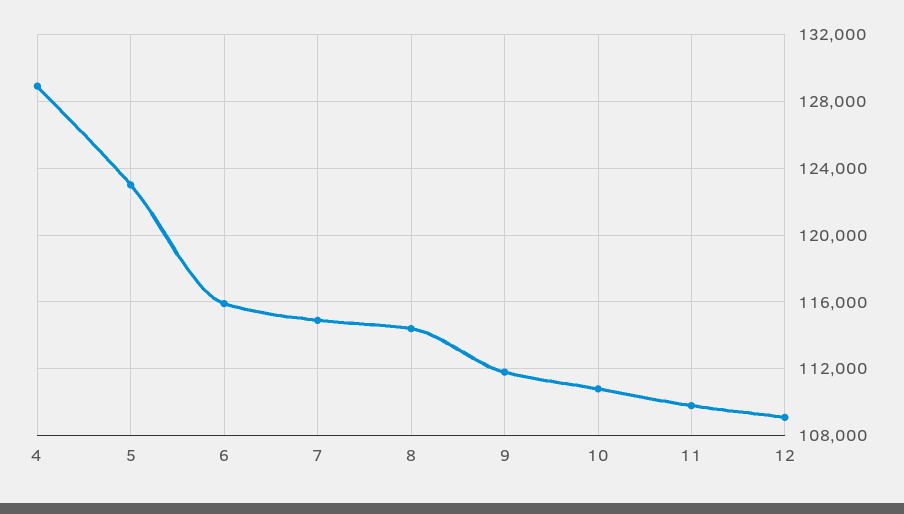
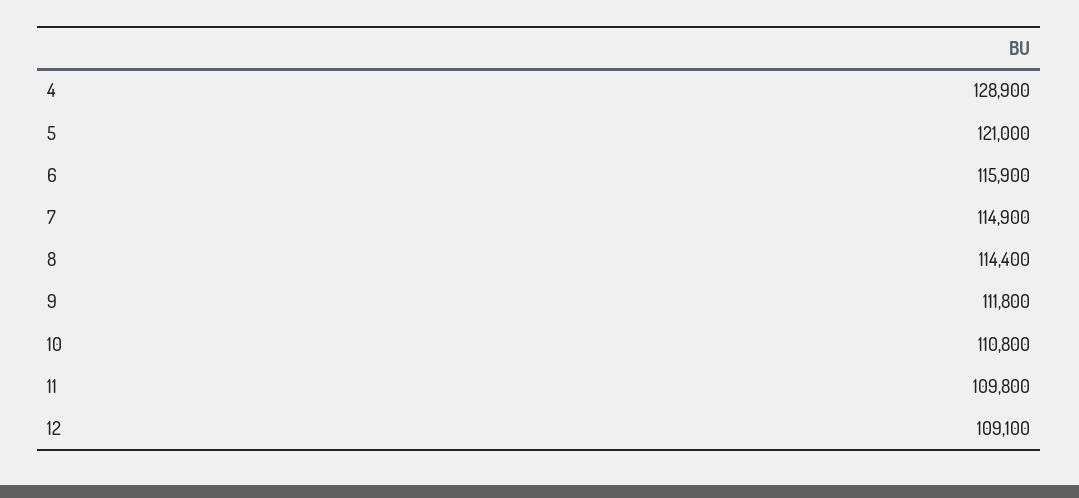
5: 123000 -> 121000

